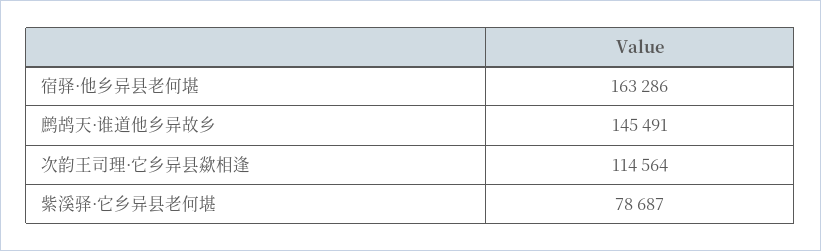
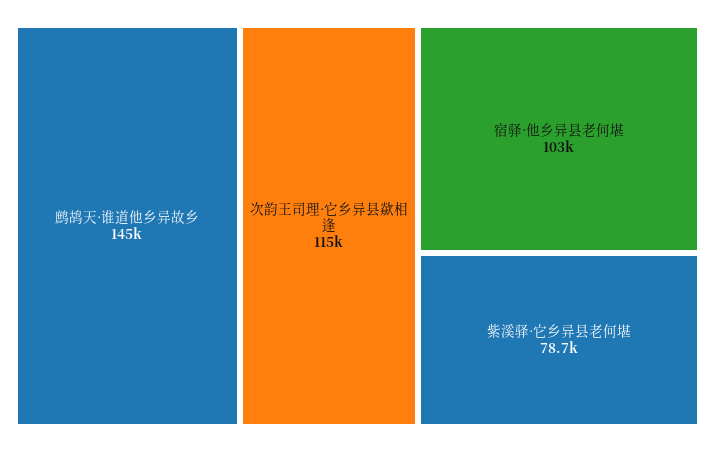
宿驿·他乡异县老何堪: 163286 -> 103000

